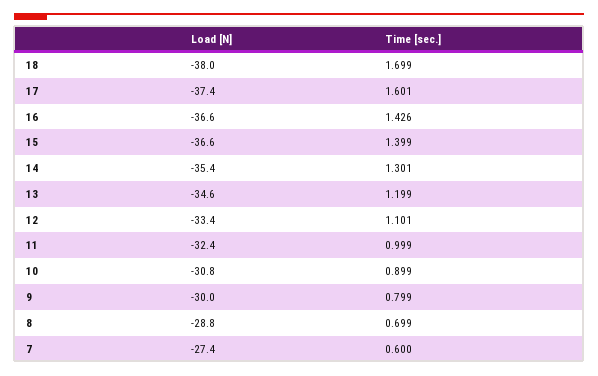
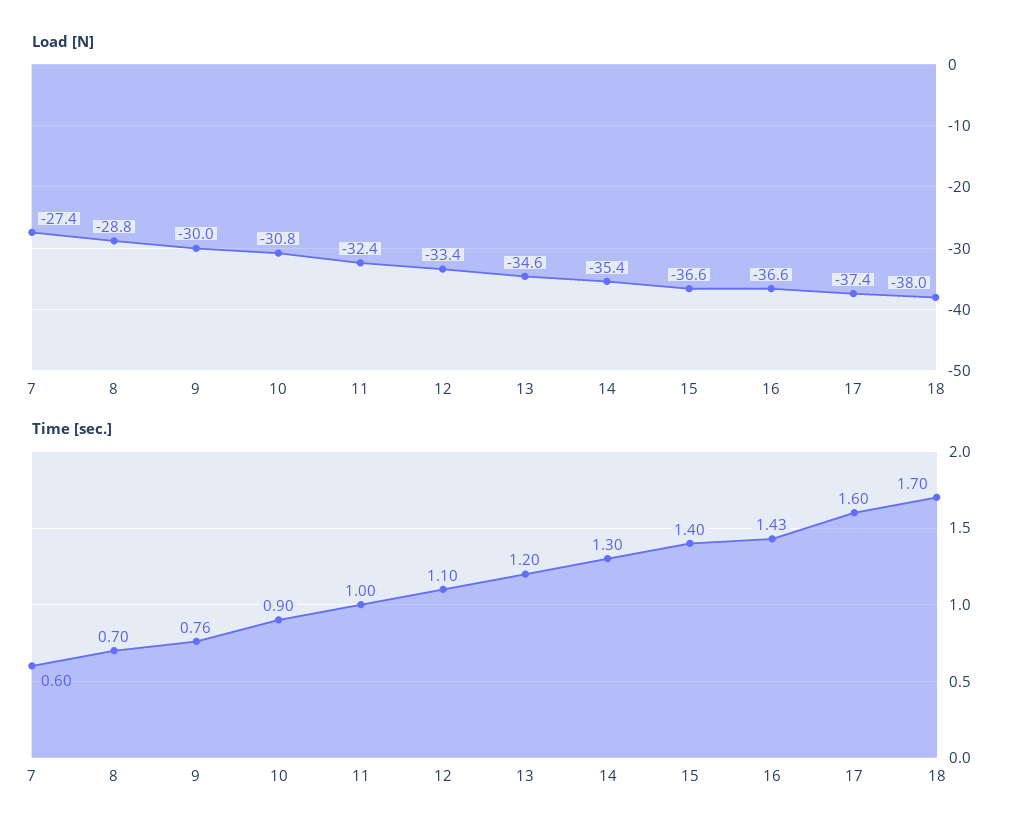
Time [sec.], 9: 0.799 -> 0.76

